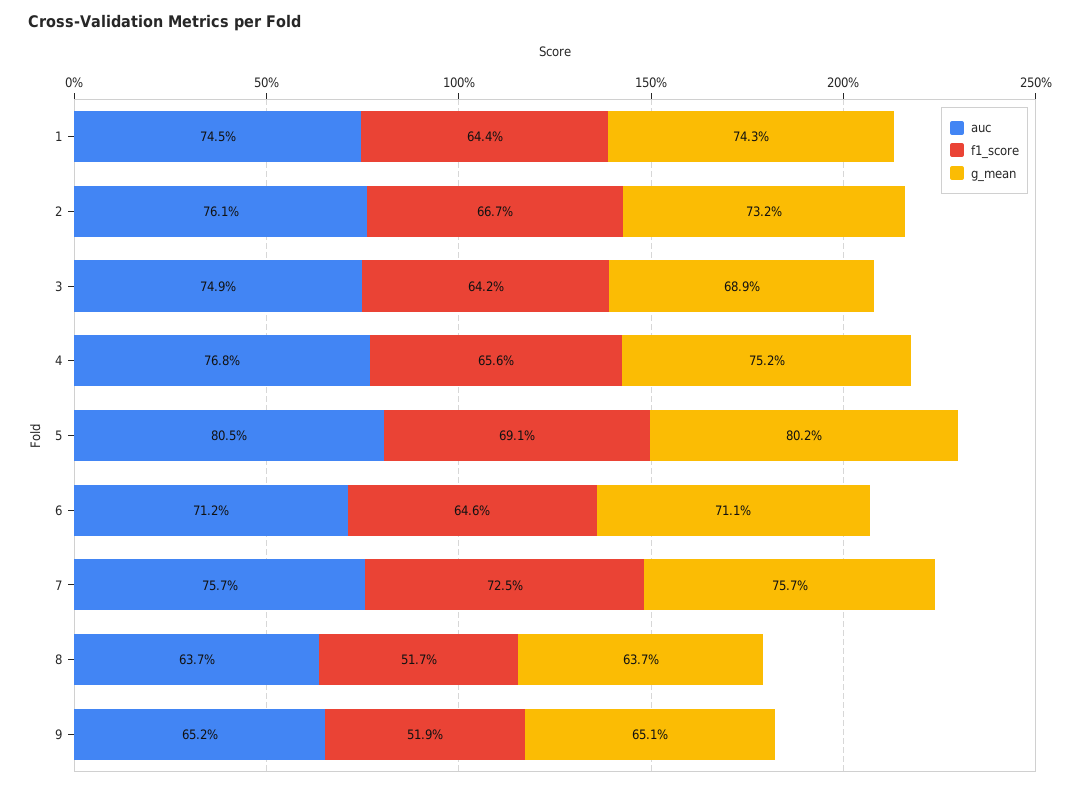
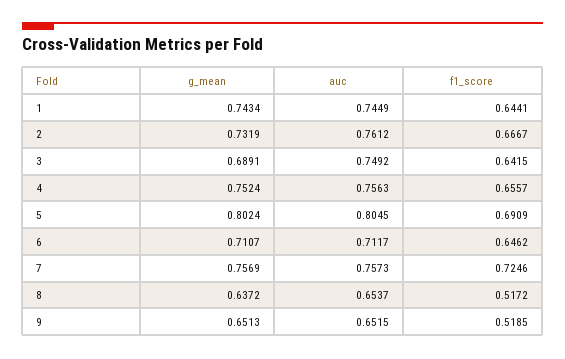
auc, 4: 0.768 -> 0.7563
auc, 8: 0.637 -> 0.6537

